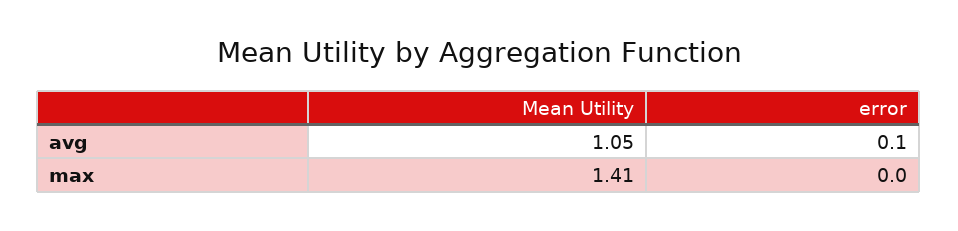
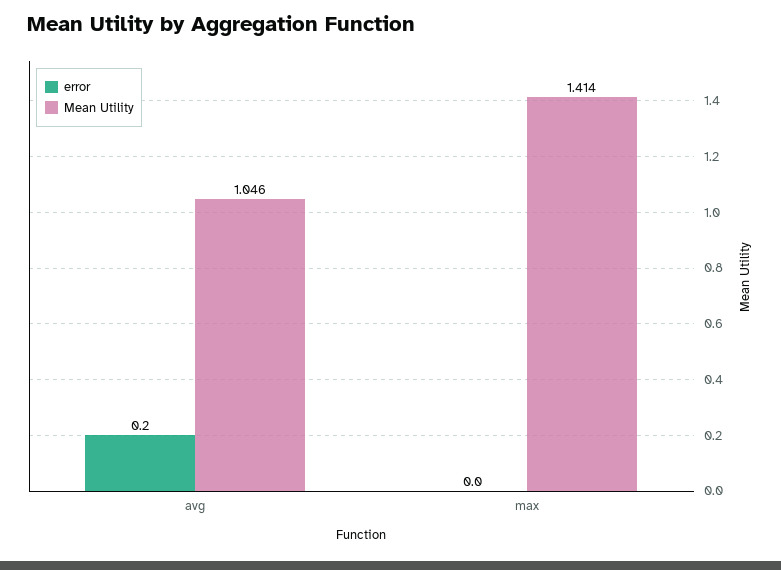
error, avg: 0.1 -> 0.2

